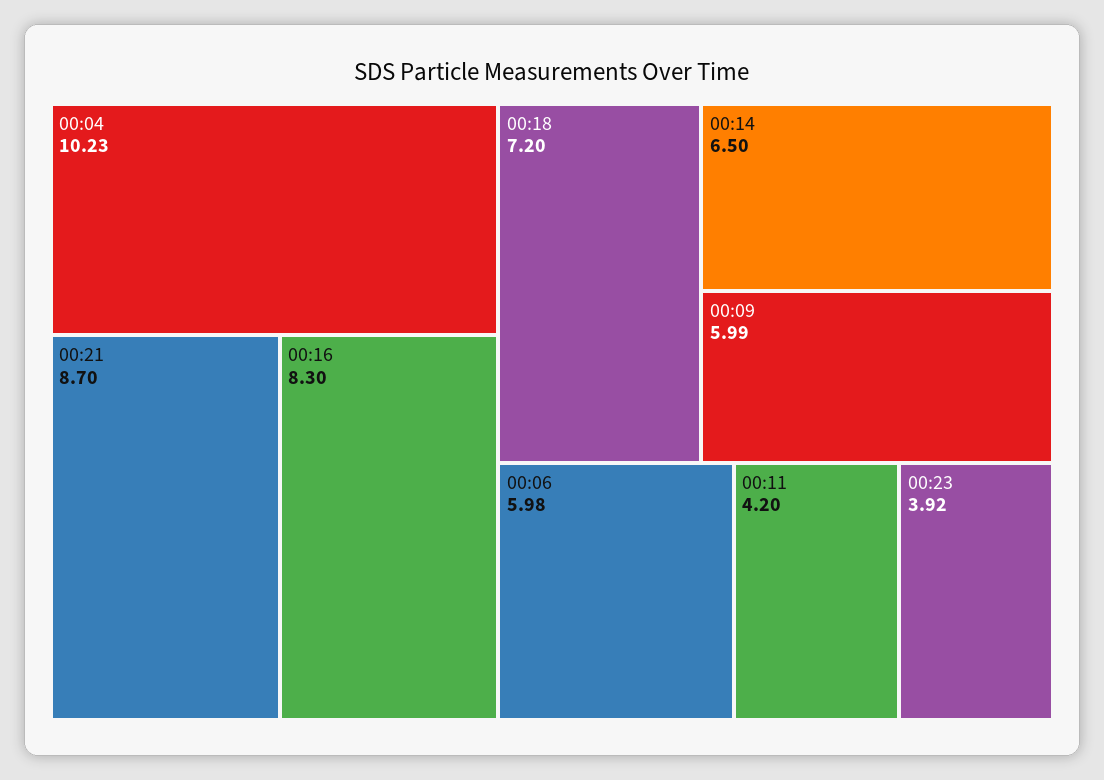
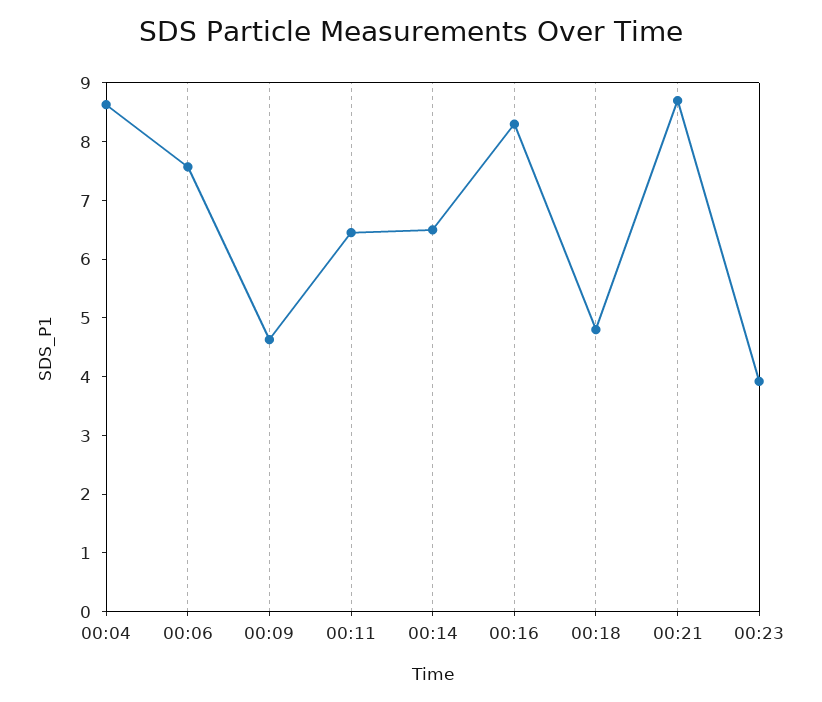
00:04: 10.23 -> 8.6
00:18: 7.2 -> 4.8
00:09: 5.99 -> 4.6
00:06: 5.98 -> 7.6
00:11: 4.2 -> 6.4

